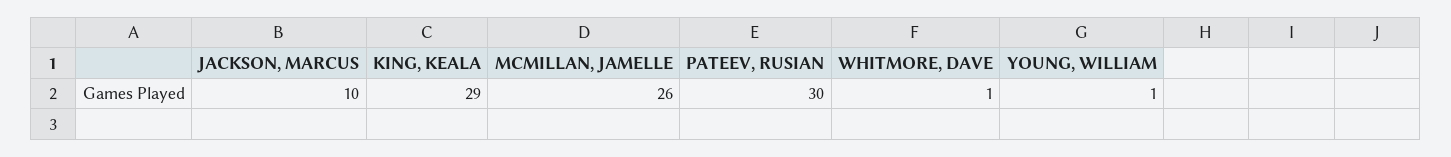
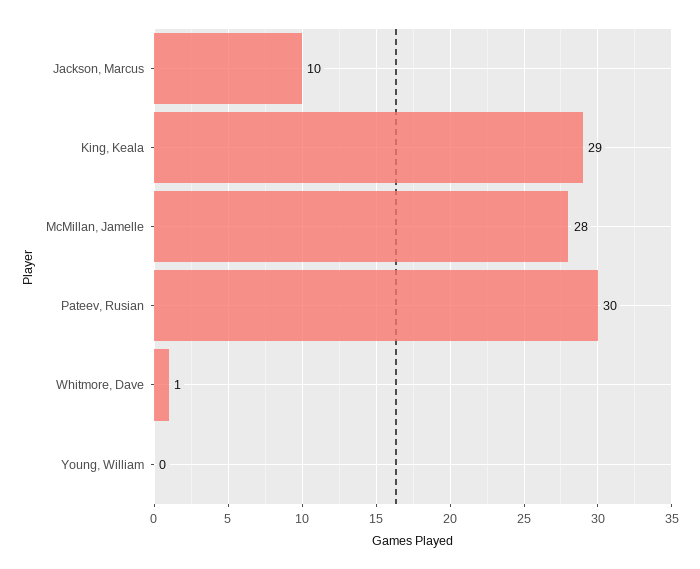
MCMILLAN, JAMELLE: 26 -> 28
YOUNG, WILLIAM: 1 -> 0

